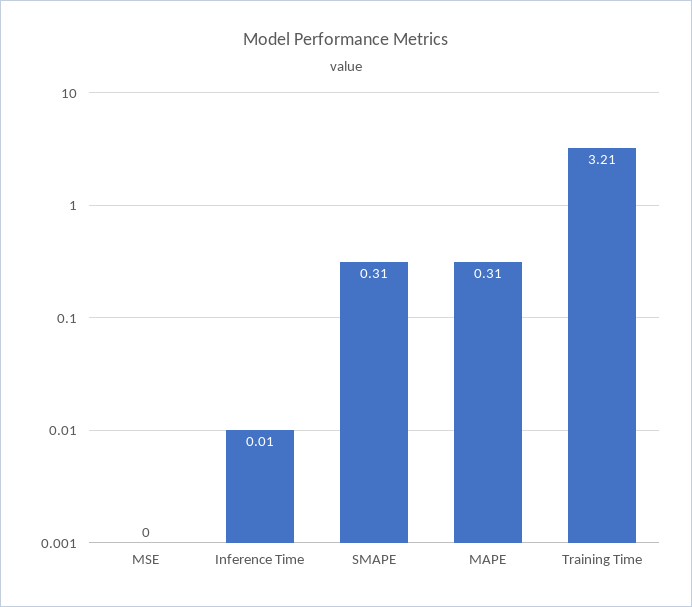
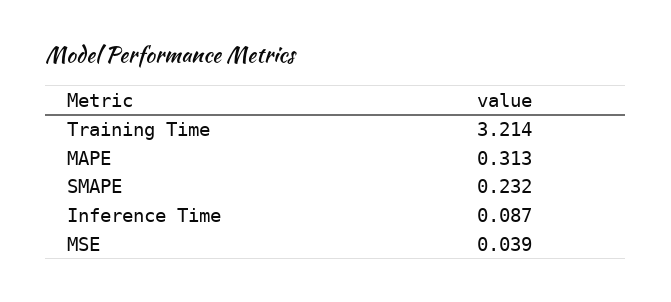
MSE: 0 -> 0.039
Inference Time: 0.01 -> 0.087
SMAPE: 0.31 -> 0.232

